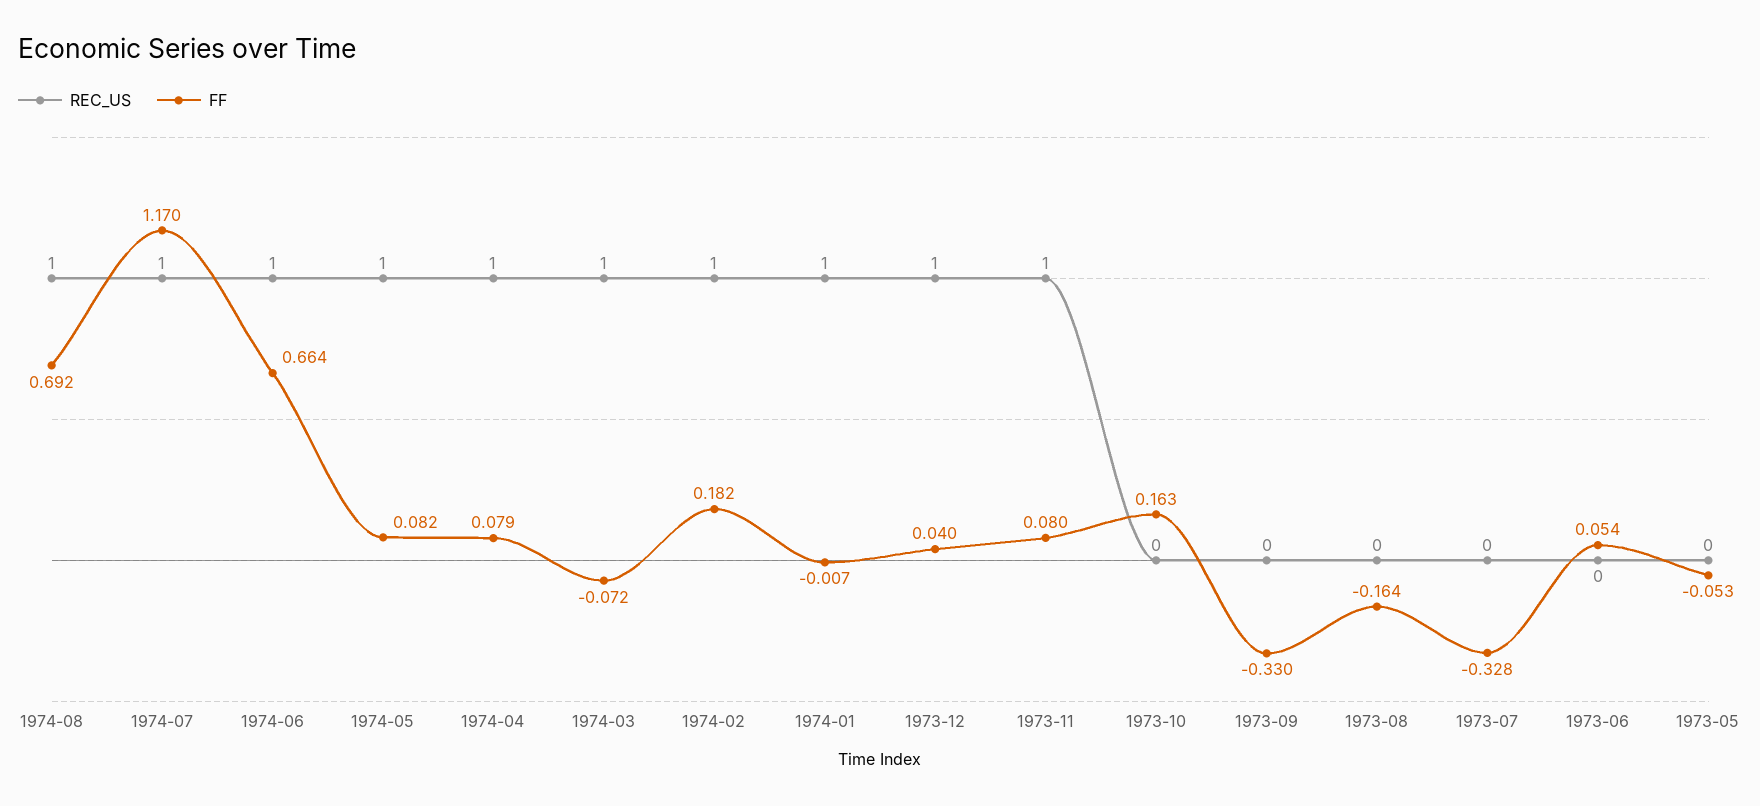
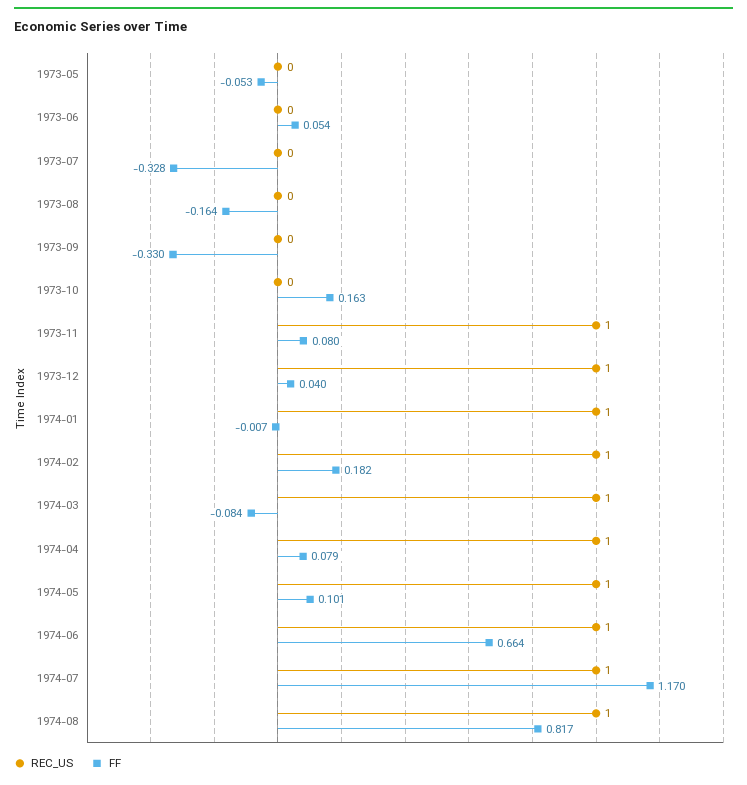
FF, 1974-08: 0.692 -> 0.817
FF, 1974-05: 0.082 -> 0.101
FF, 1974-03: -0.072 -> -0.084

